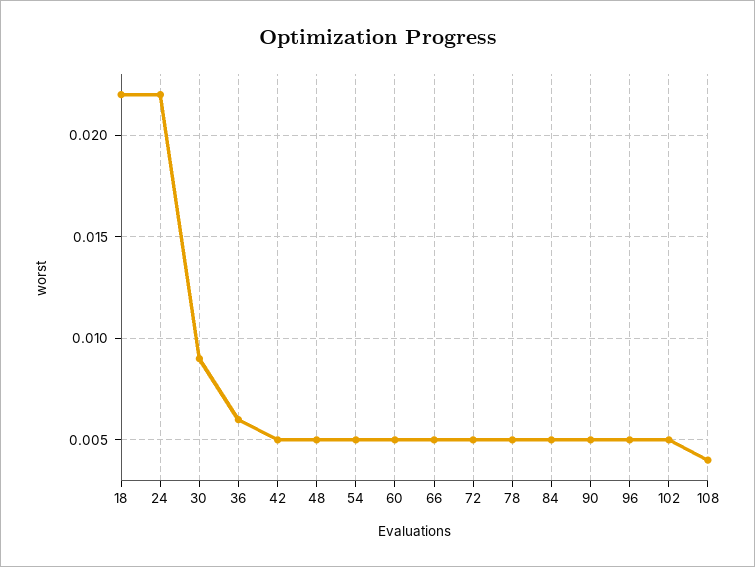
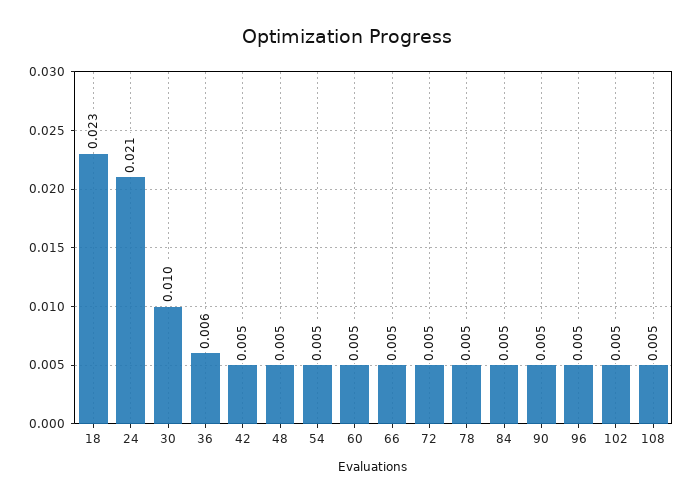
18: 0.022 -> 0.023
24: 0.022 -> 0.021
30: 0.009 -> 0.01
108: 0.004 -> 0.005

